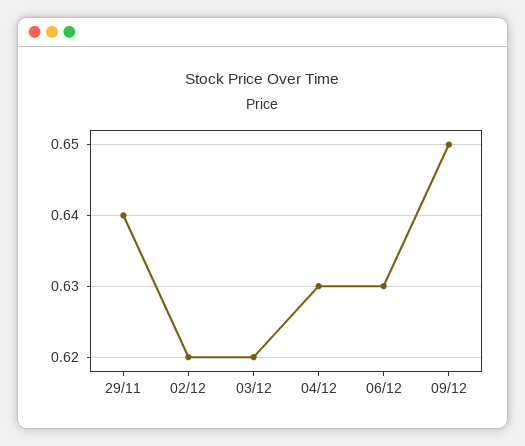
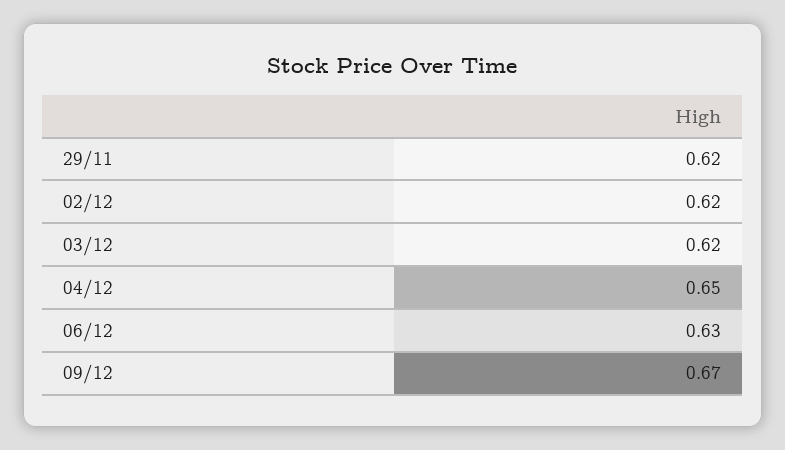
29/11: 0.64 -> 0.62
04/12: 0.63 -> 0.65
09/12: 0.65 -> 0.67

